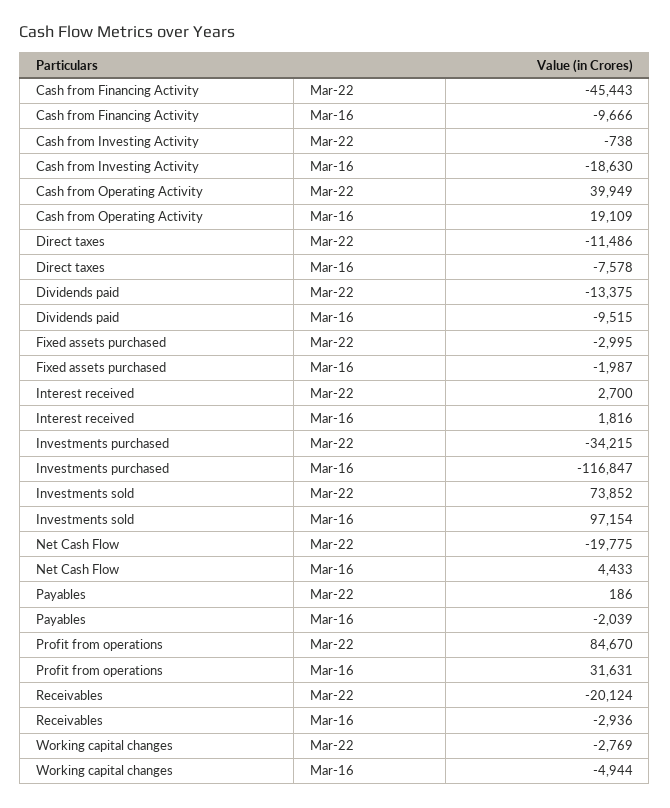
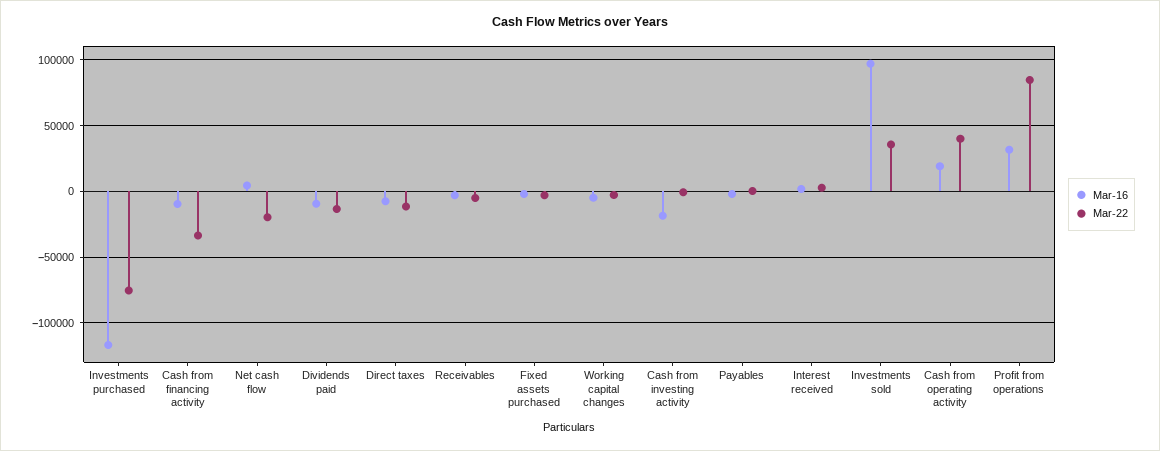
Mar-22, Cash from Financing Activity: -45443 -> -35000
Mar-22, Investments purchased: -34215 -> -75000
Mar-22, Investments sold: 73852 -> 35000
Mar-22, Receivables: -20124 -> -5000

